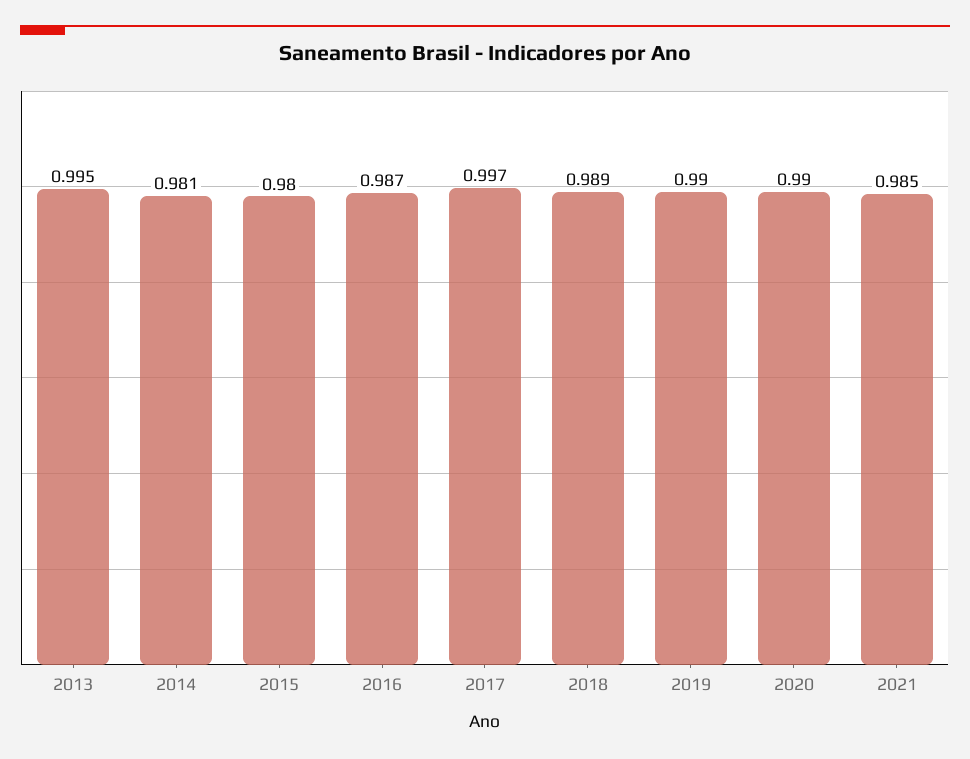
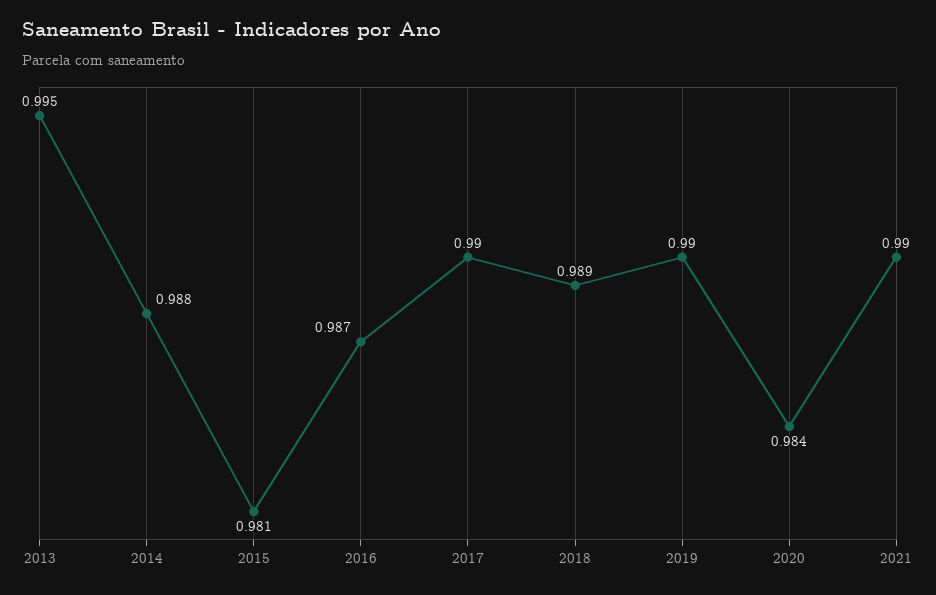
2014: 0.981 -> 0.988
2015: 0.98 -> 0.981
2017: 0.997 -> 0.99
2020: 0.99 -> 0.984
2021: 0.985 -> 0.99

